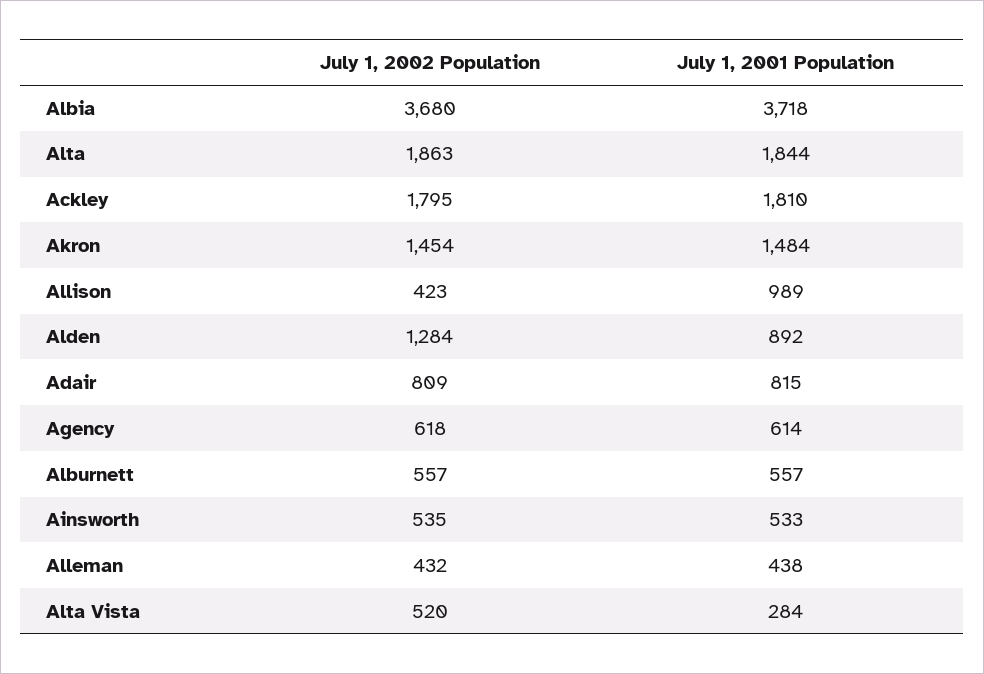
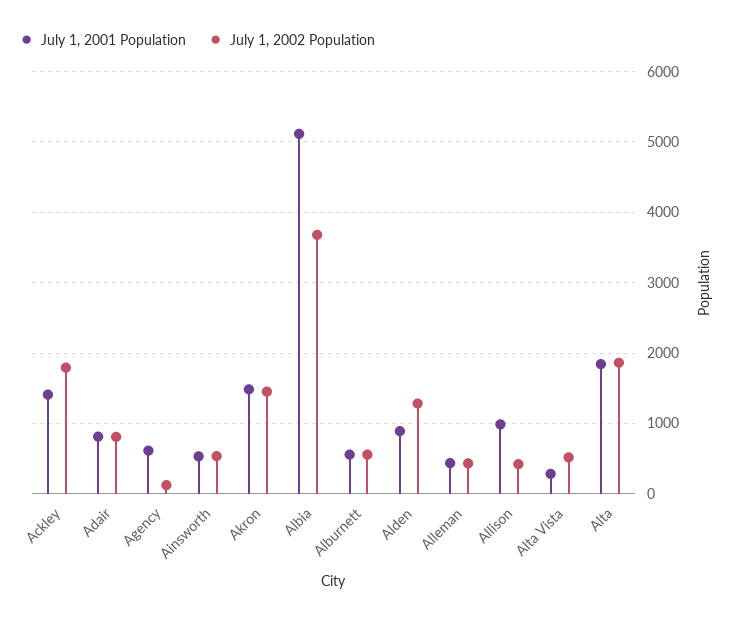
July 1, 2001 Population, Albia: 3718 -> 5100
July 1, 2001 Population, Ackley: 1810 -> 1400
July 1, 2002 Population, Agency: 618 -> 100

